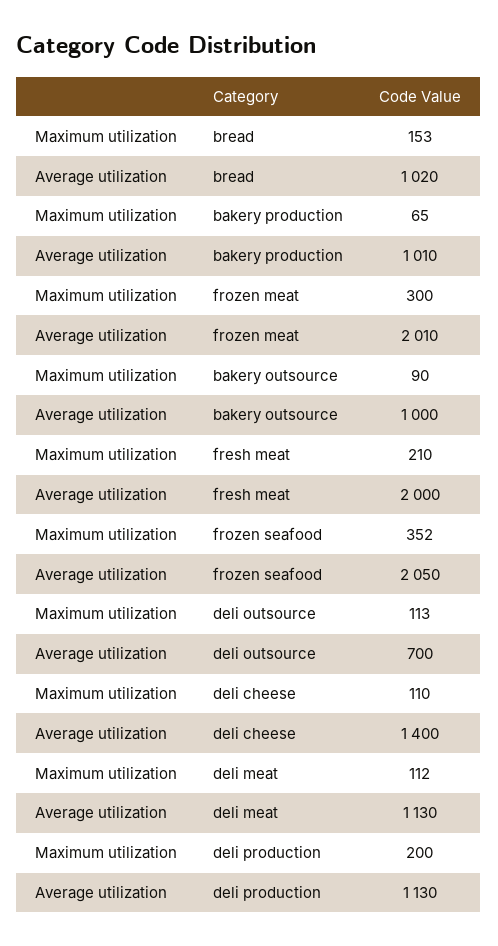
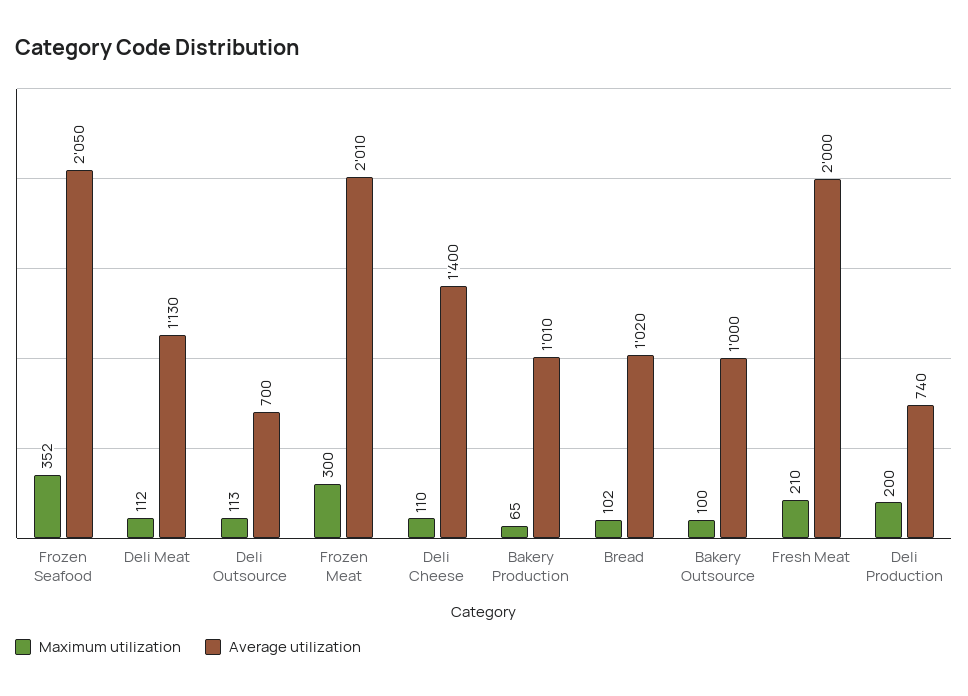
Maximum utilization, bread: 153 -> 102
Maximum utilization, bakery outsource: 90 -> 100
Average utilization, deli production: 1130 -> 740

